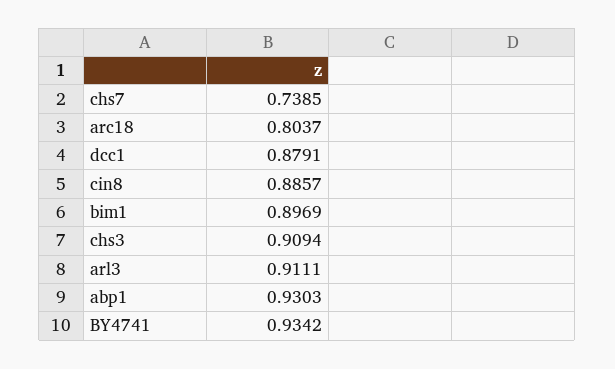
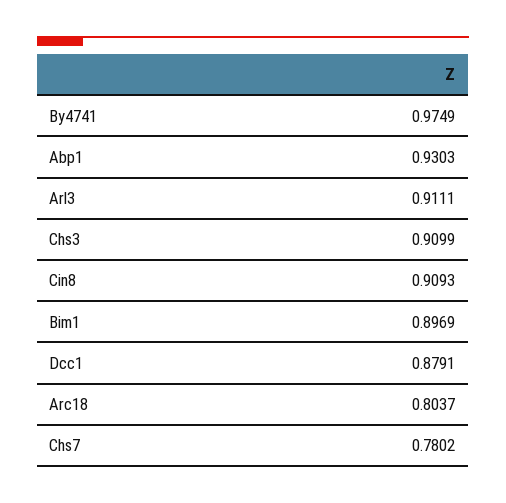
chs7: 0.7385 -> 0.7802
cin8: 0.8857 -> 0.9093
chs3: 0.9094 -> 0.9099
BY4741: 0.9342 -> 0.9749

